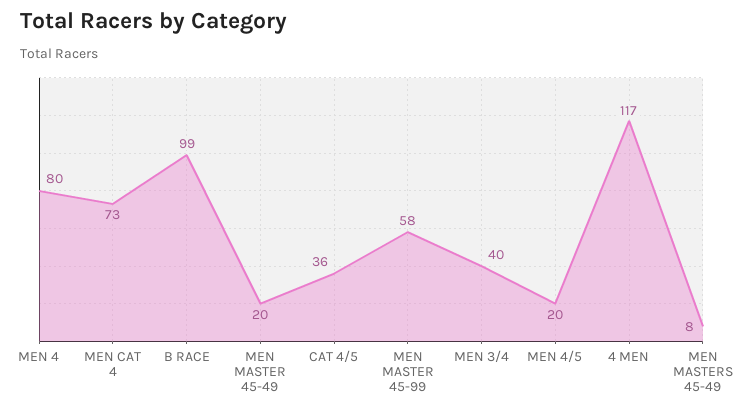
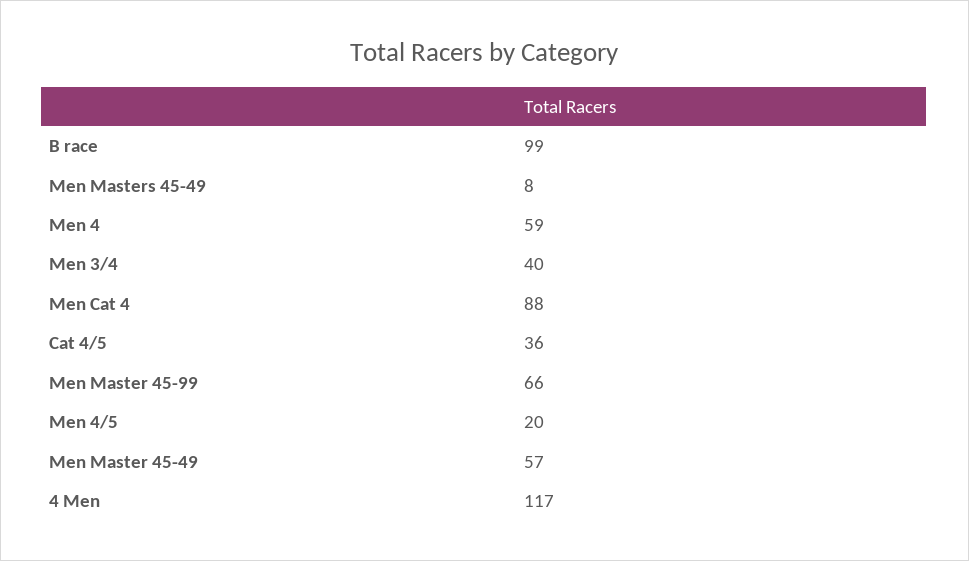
MEN 4: 80 -> 59
MEN CAT 4: 73 -> 88
MEN MASTER 45-49: 20 -> 57
MEN MASTER 45-99: 58 -> 66

